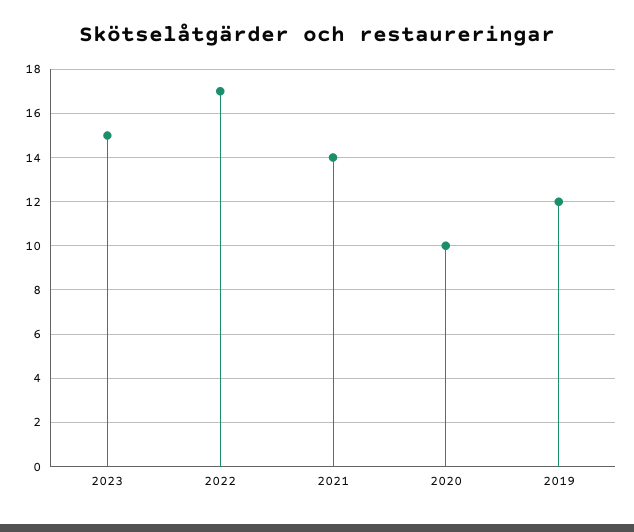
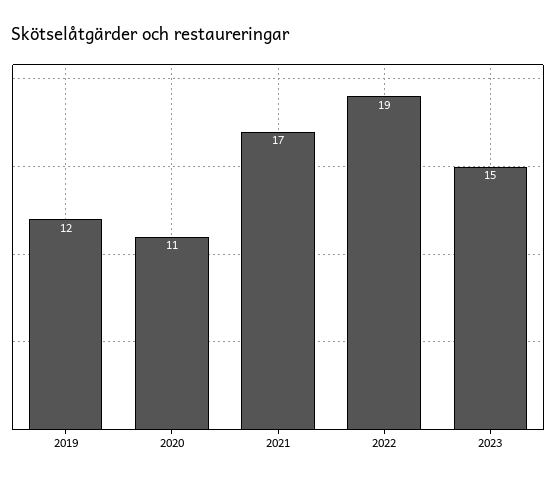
2022: 17 -> 19
2021: 14 -> 17
2020: 10 -> 11

